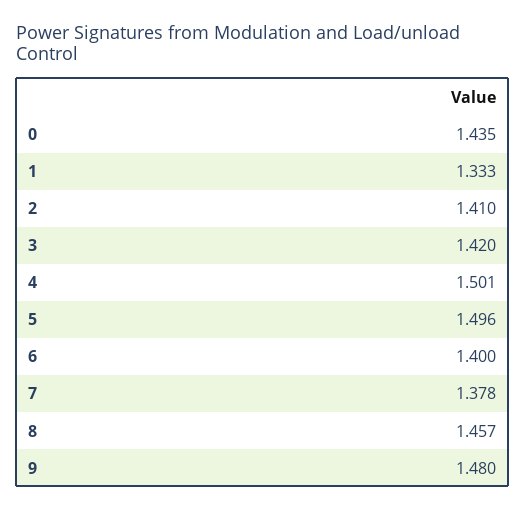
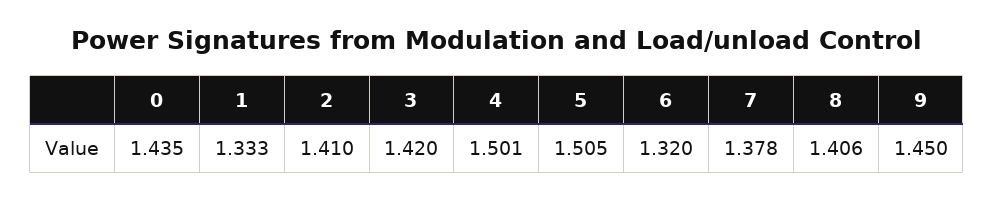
5: 1.496 -> 1.505
6: 1.4 -> 1.32
8: 1.457 -> 1.406
9: 1.48 -> 1.45

